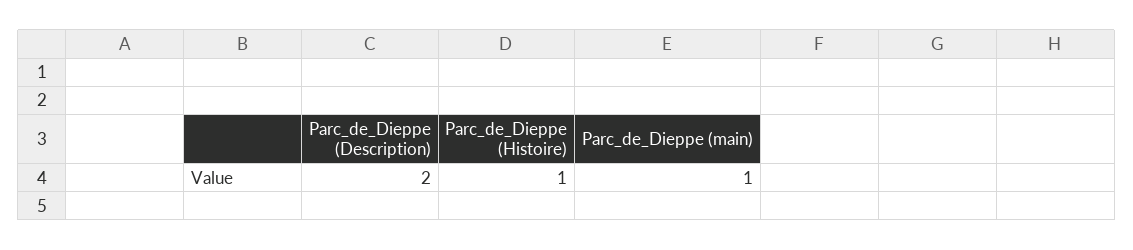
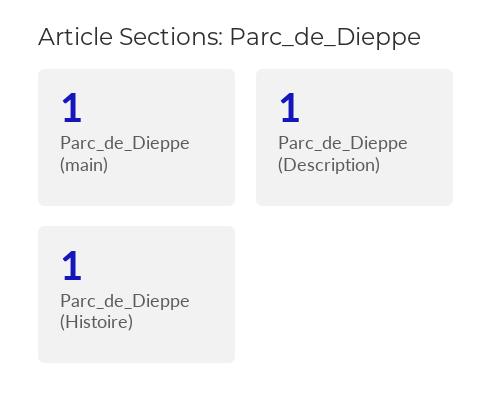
Parc_de_Dieppe (Description): 2 -> 1

